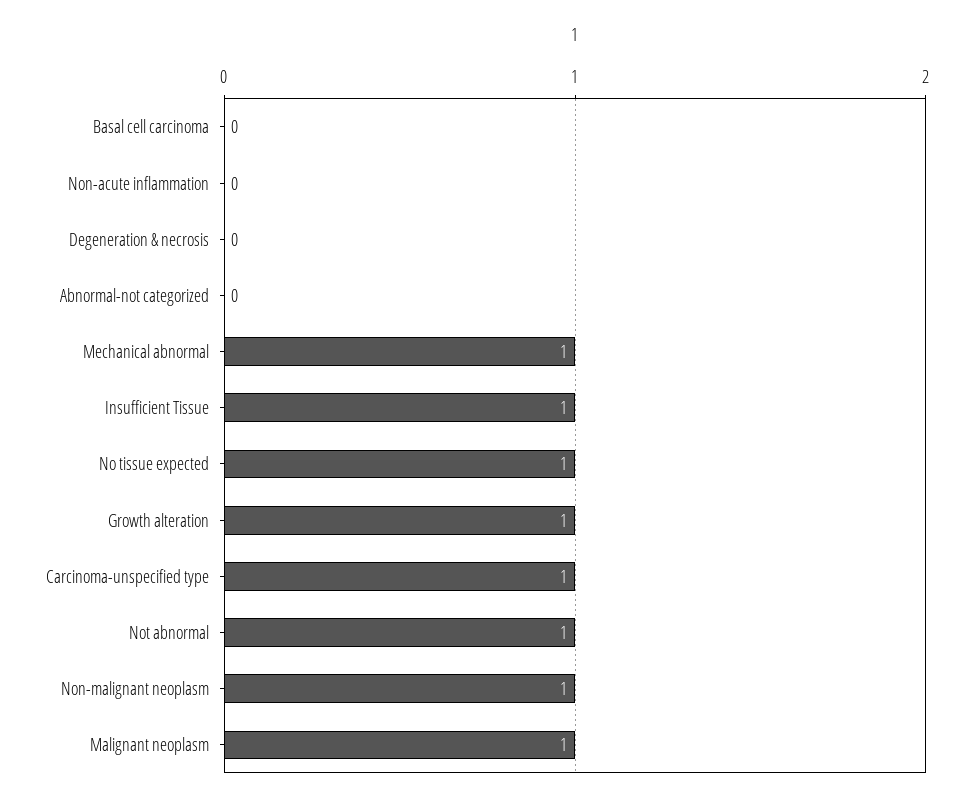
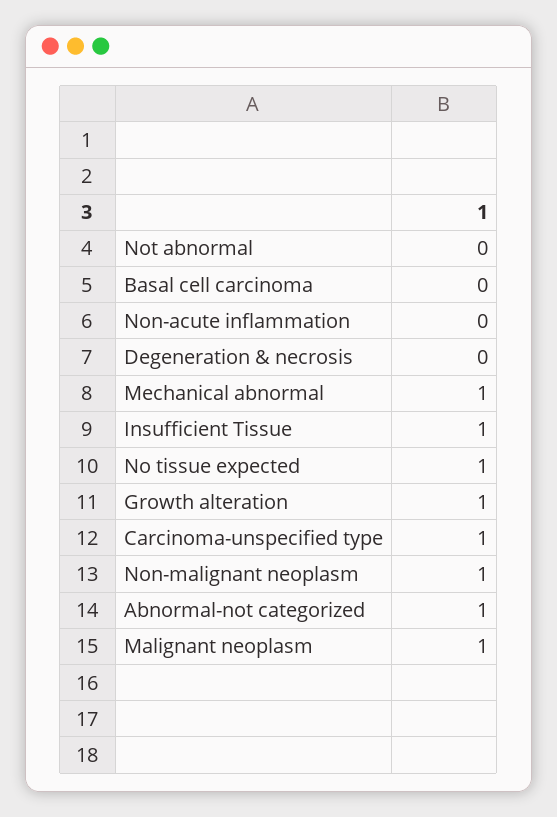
Abnormal-not categorized: 0 -> 1
Not abnormal: 1 -> 0

